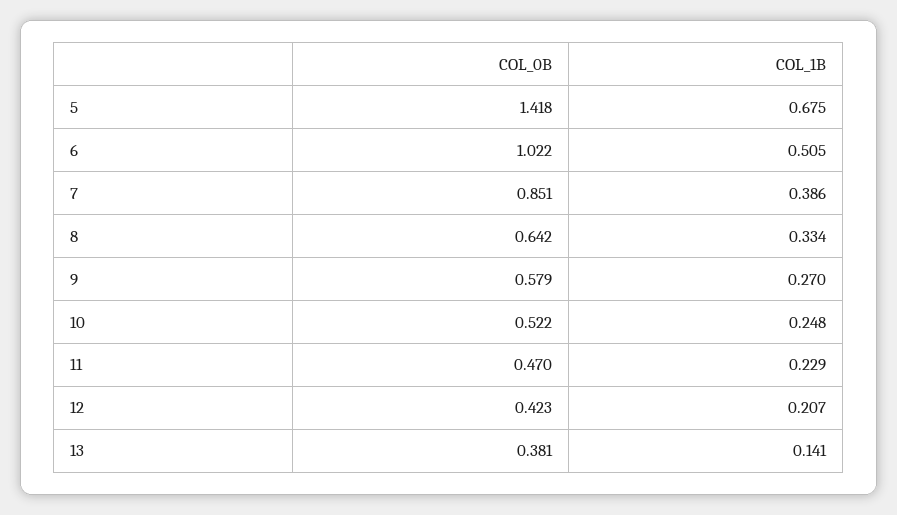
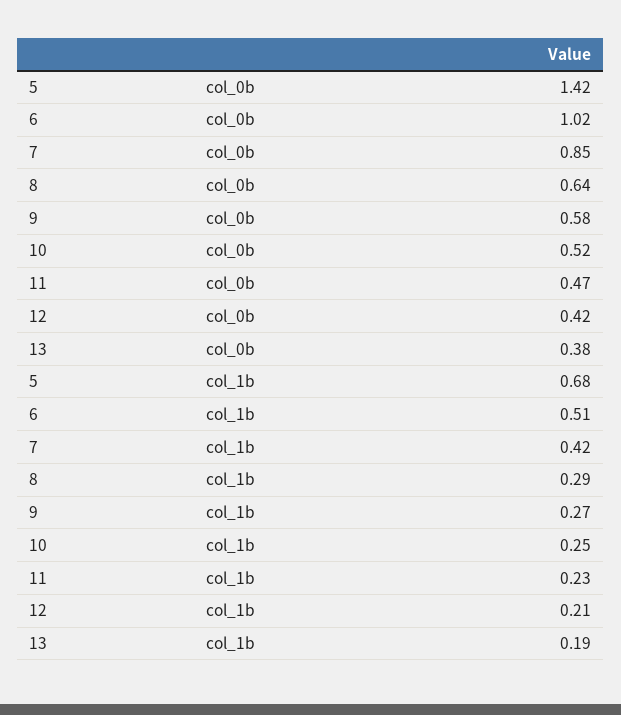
COL_1B, 7: 0.386 -> 0.42
COL_1B, 8: 0.334 -> 0.29
COL_1B, 13: 0.141 -> 0.19

